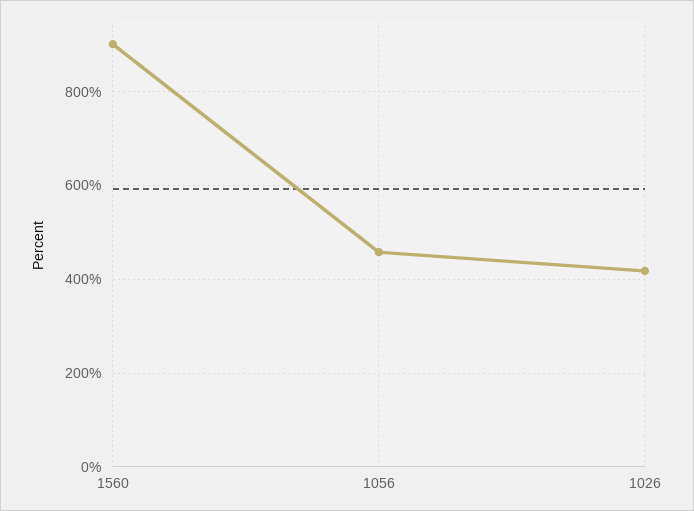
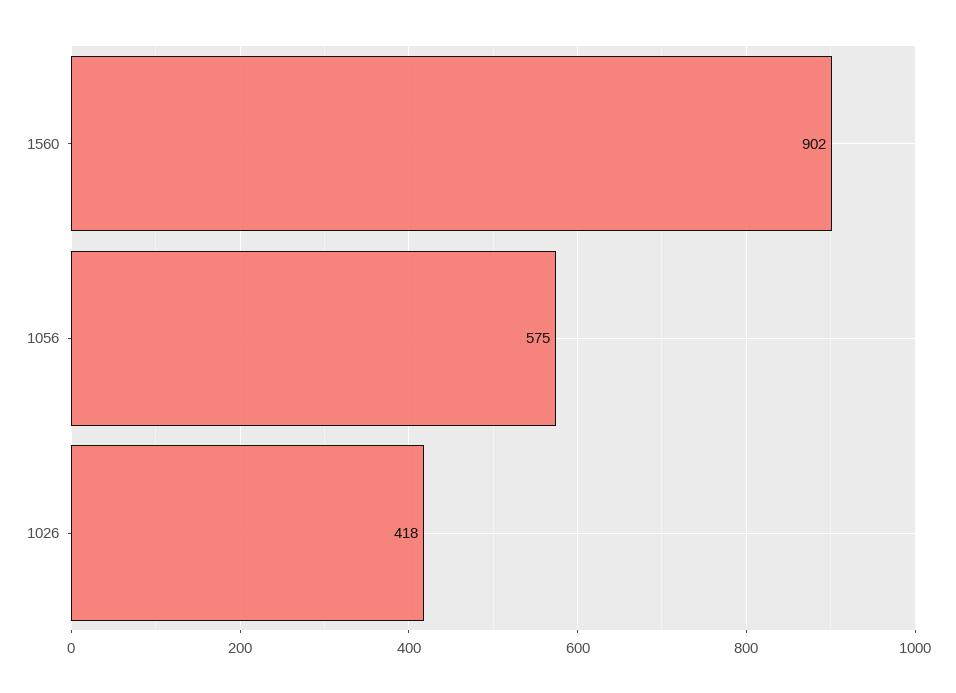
1056: 460 -> 575

